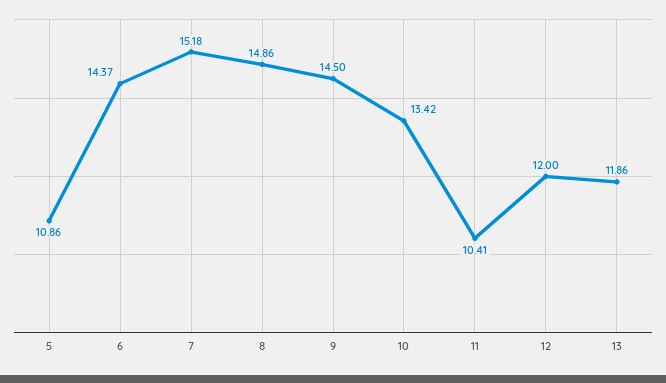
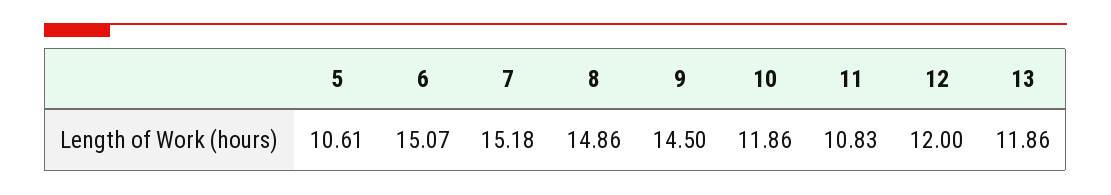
5: 10.86 -> 10.61
6: 14.37 -> 15.07
10: 13.42 -> 11.86
11: 10.41 -> 10.83

